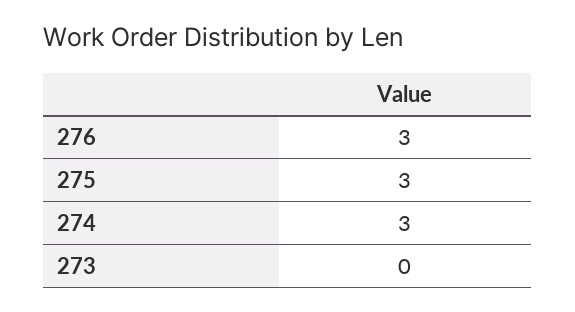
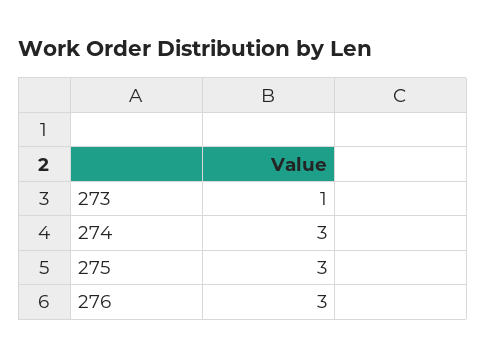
273: 0 -> 1

